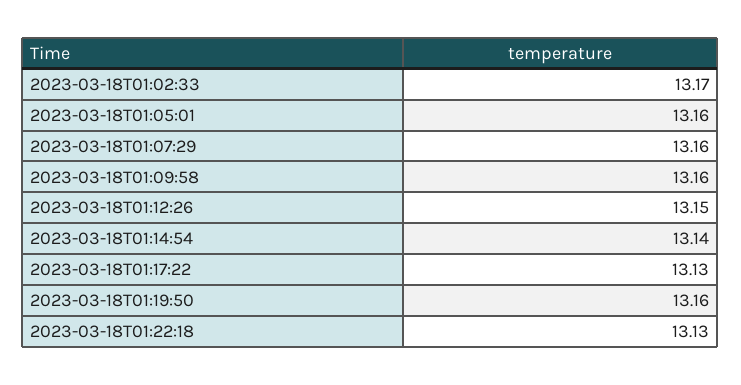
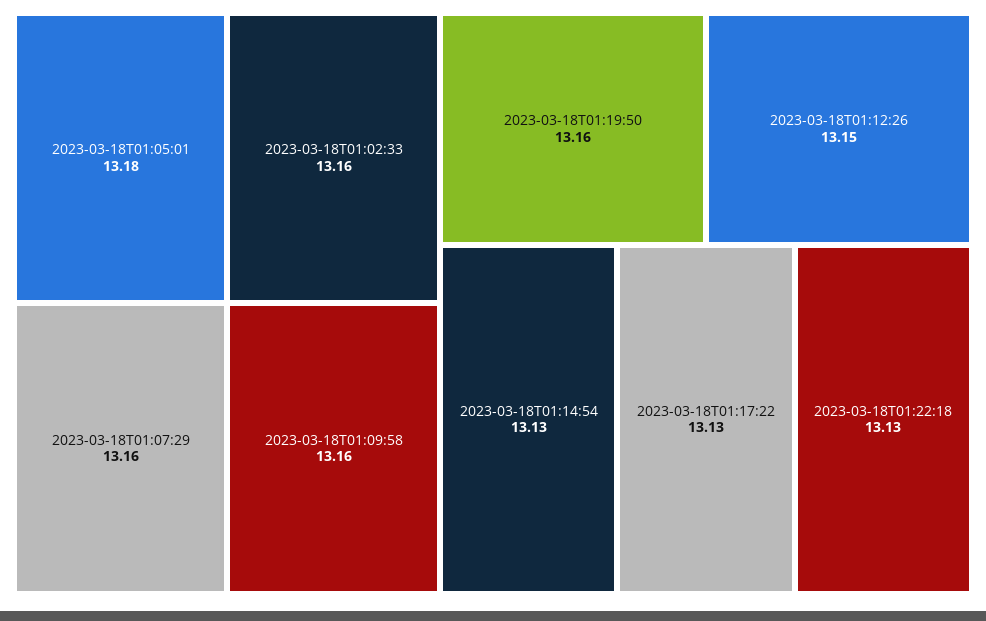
2023-03-18T01:02:33: 13.17 -> 13.16
2023-03-18T01:05:01: 13.16 -> 13.18
2023-03-18T01:14:54: 13.14 -> 13.13

